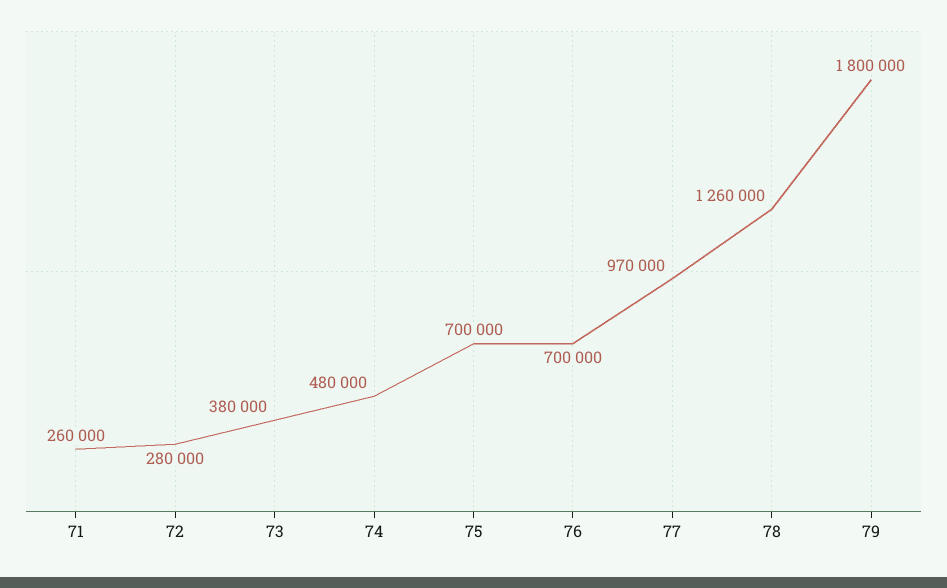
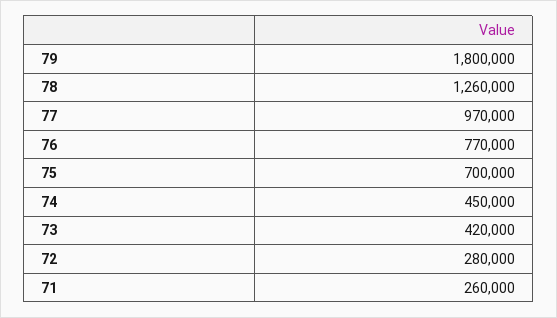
73: 380000 -> 420000
74: 480000 -> 450000
76: 700000 -> 770000

